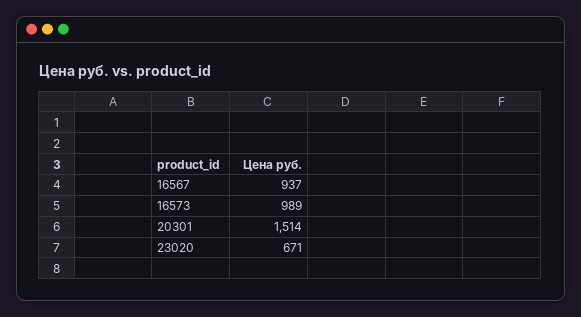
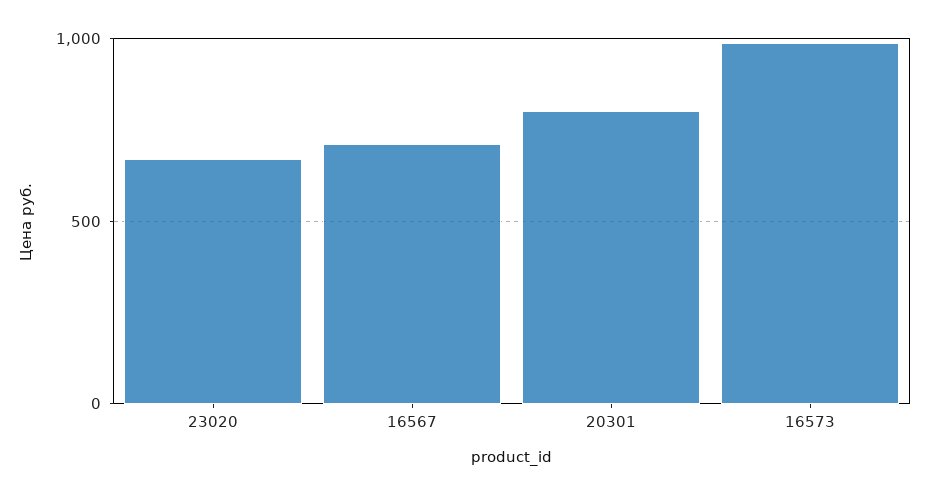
16567: 937 -> 700
20301: 1514 -> 800

